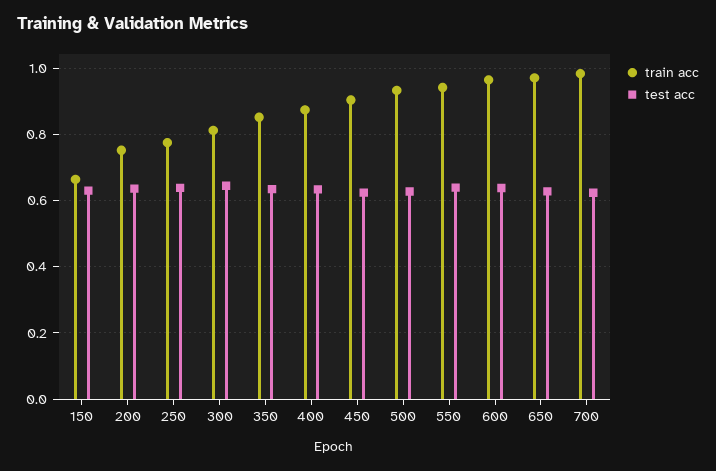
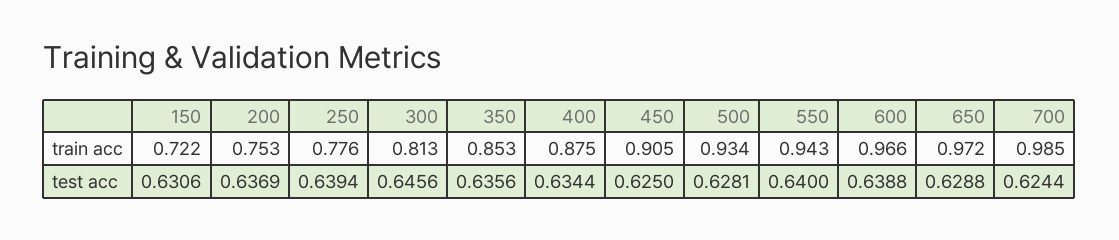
train acc, 150: 0.66 -> 0.722

